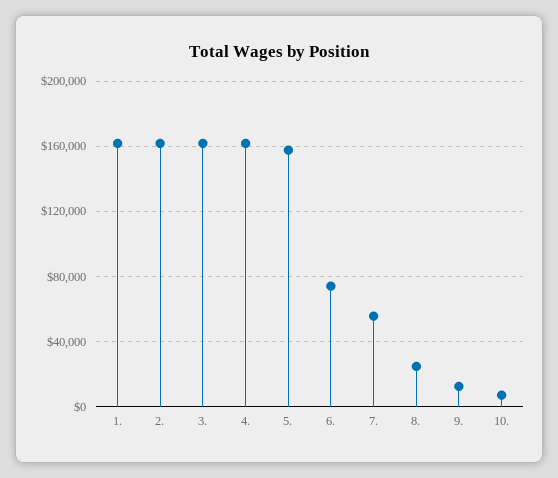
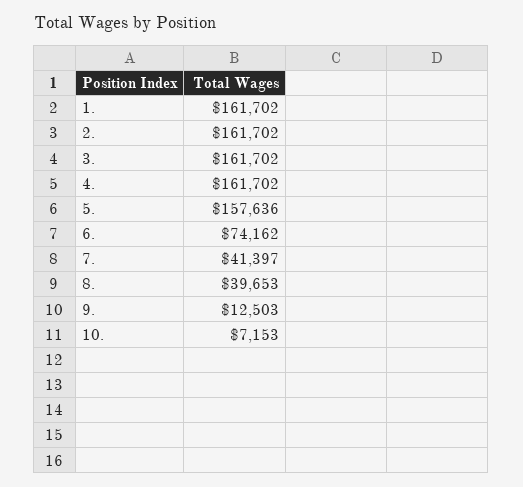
7.: 55000 -> 41397
8.: 25000 -> 39653

